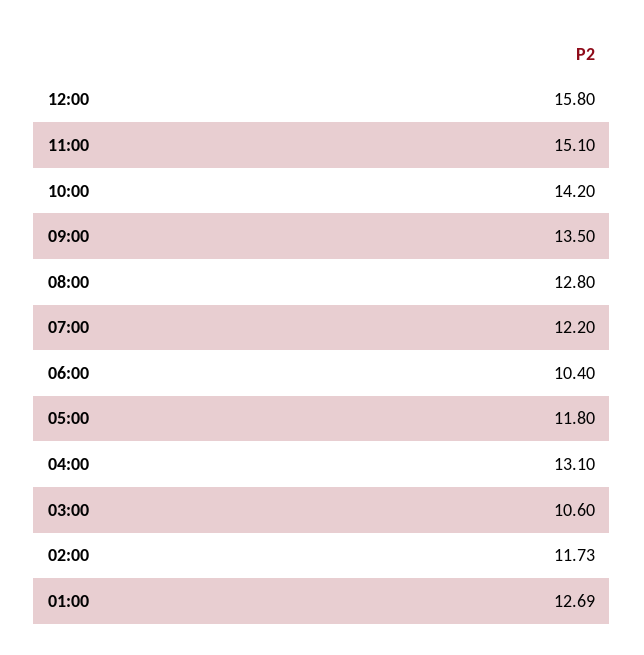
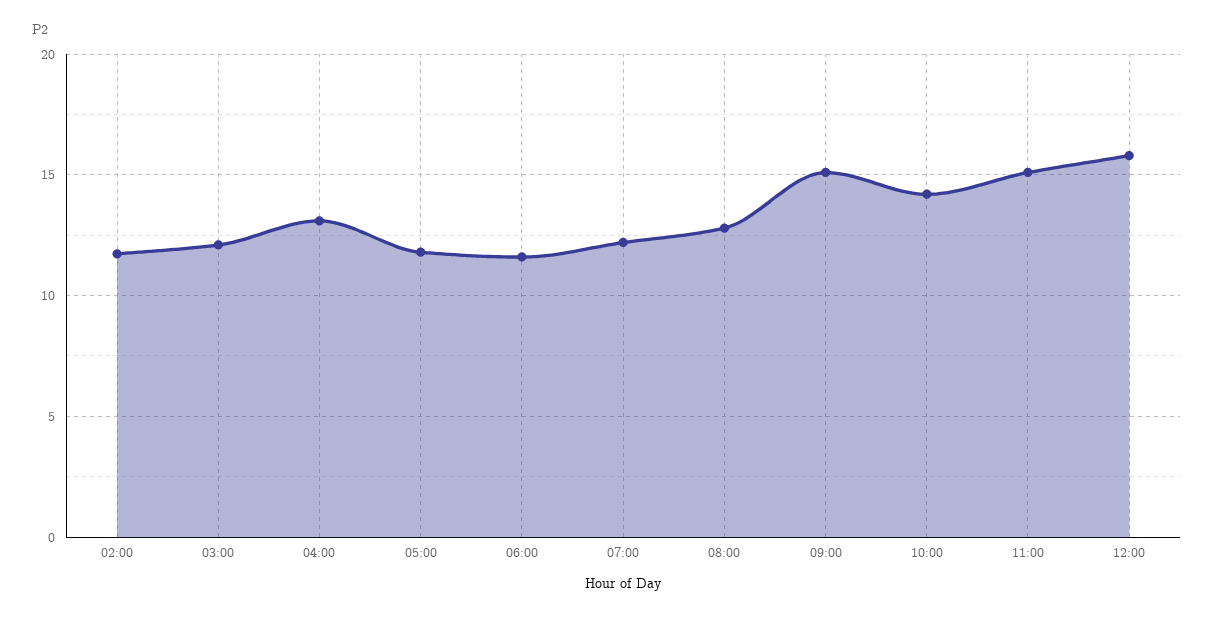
09:00: 13.5 -> 15
06:00: 10.4 -> 11.5
03:00: 10.6 -> 12
01:00: 12.69 -> none

